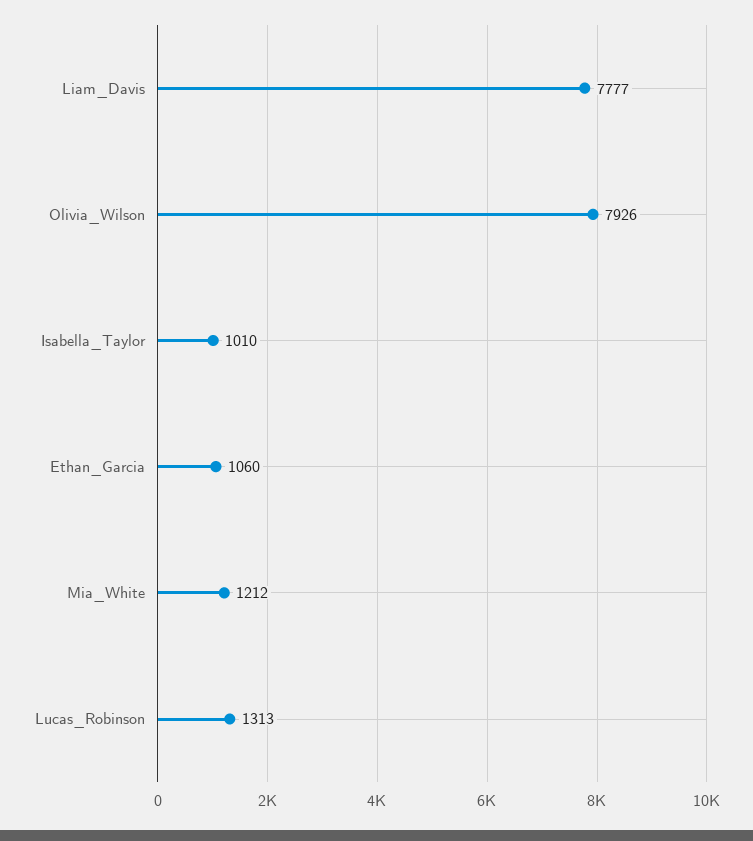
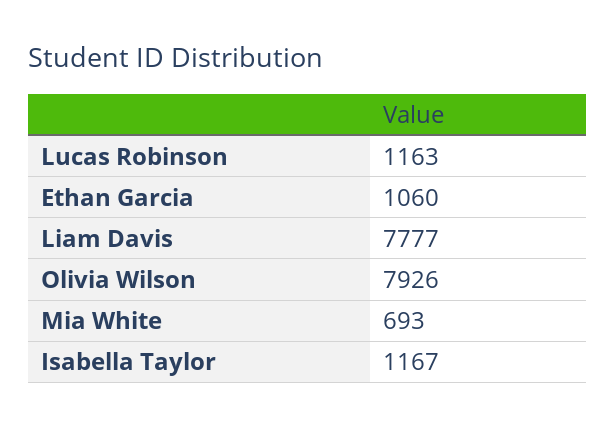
Isabella_Taylor: 1010 -> 1167
Mia_White: 1212 -> 693
Lucas_Robinson: 1313 -> 1163

